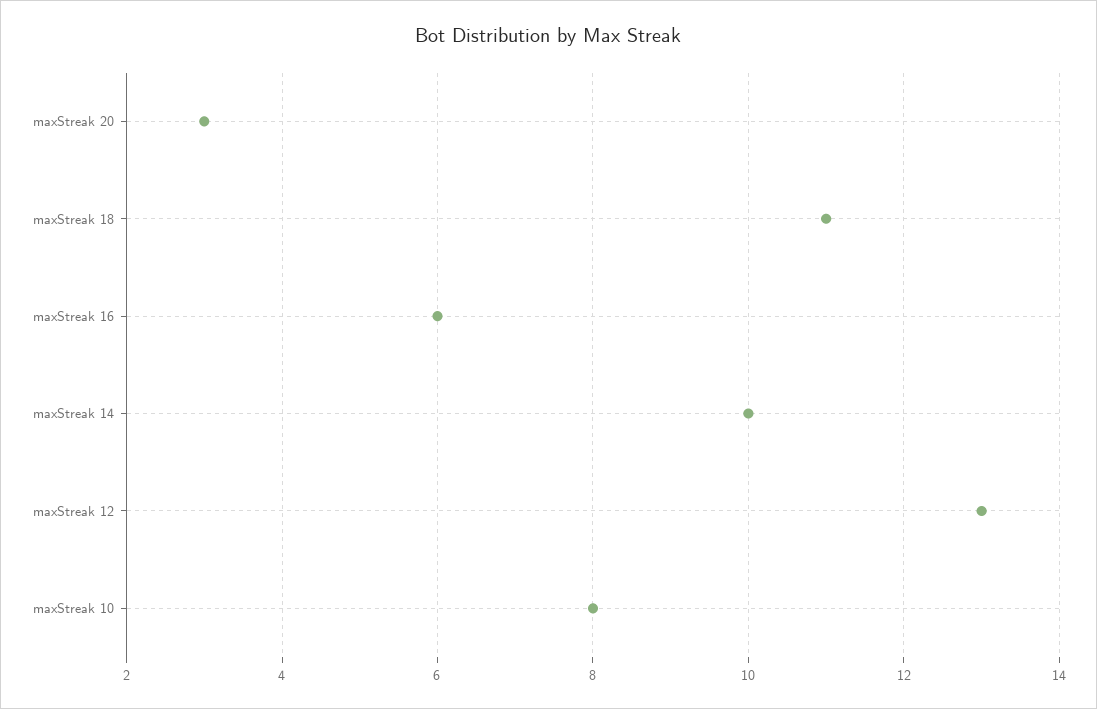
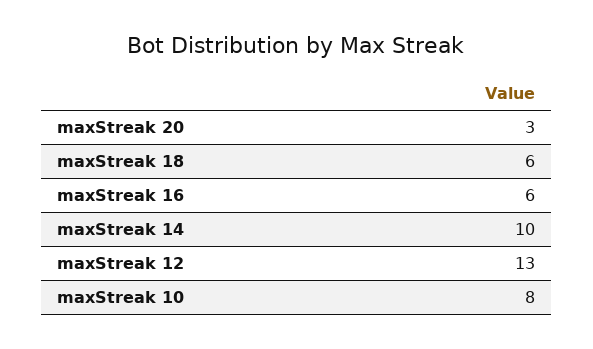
maxStreak 18: 11 -> 6

